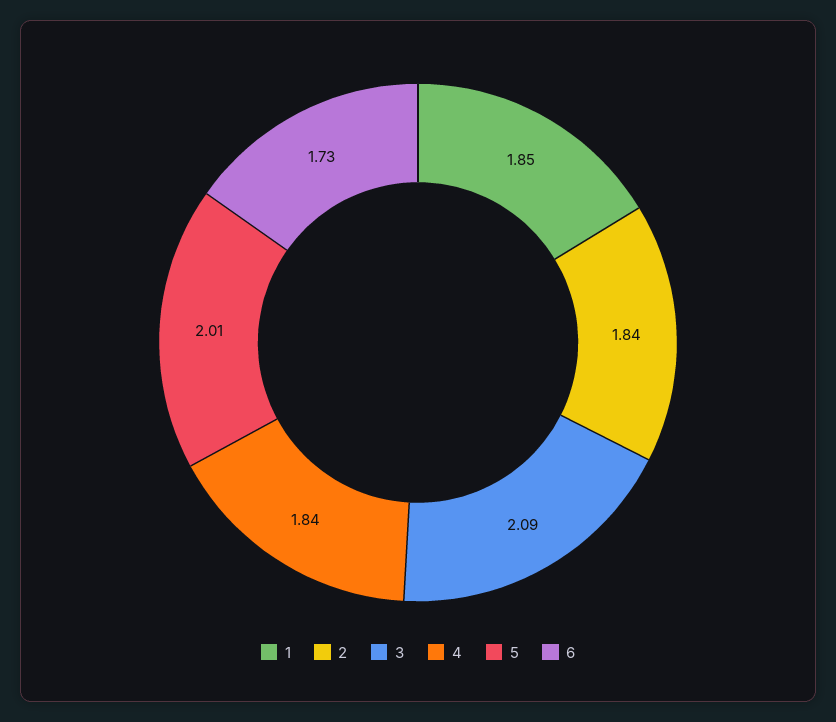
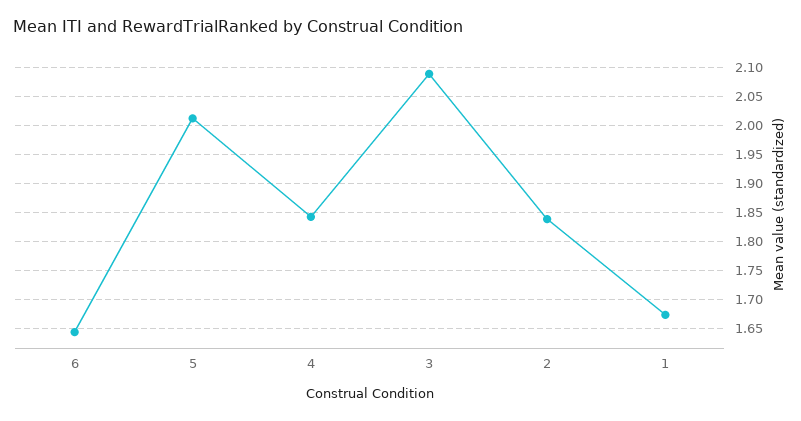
1: 1.85 -> 1.675
6: 1.73 -> 1.65

